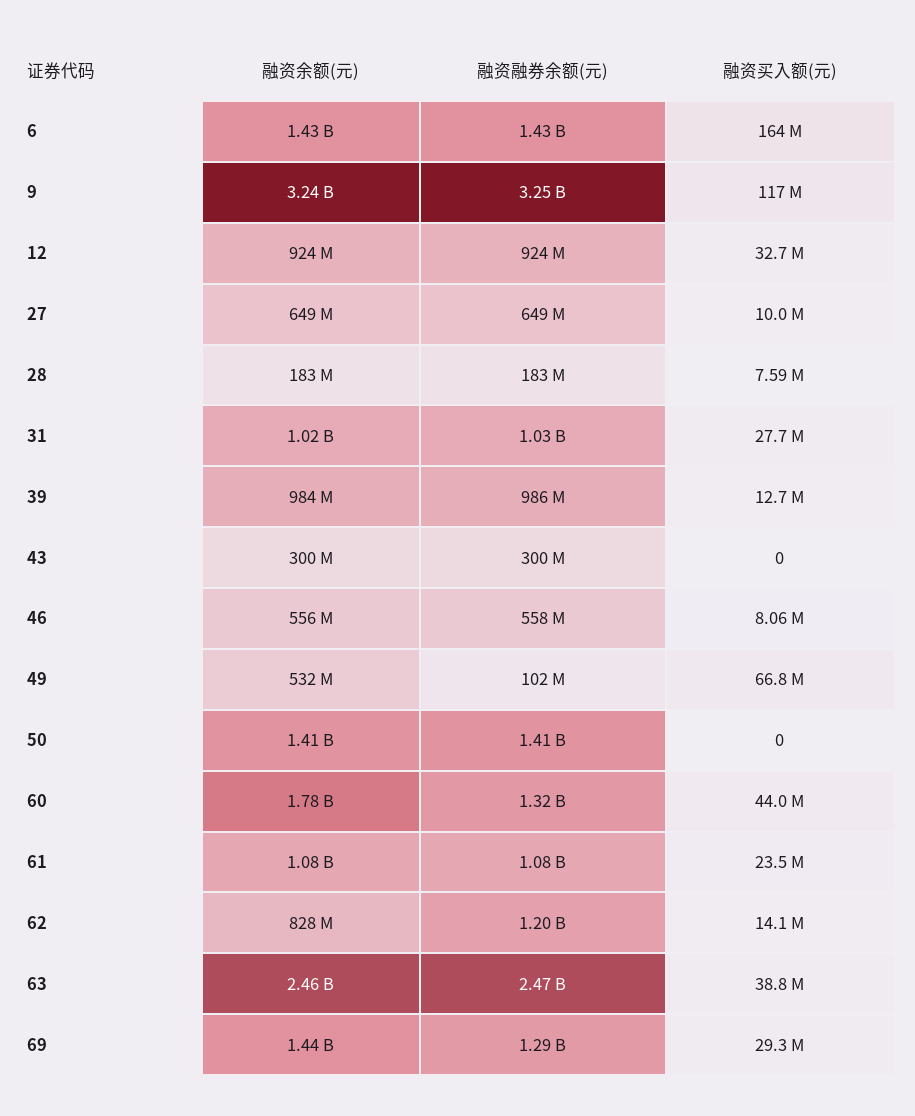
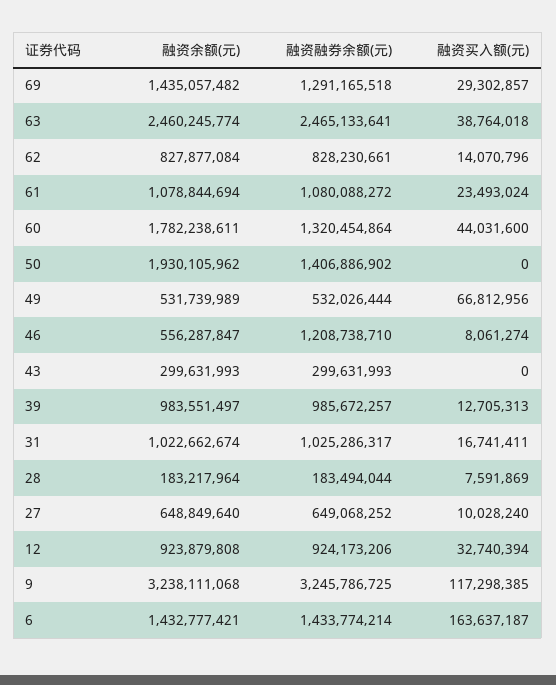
融资买入额(元), 31: 27700000 -> 16741411
融资融券余额(元), 46: 558000000 -> 1208738710
融资融券余额(元), 49: 102000000 -> 532026444
融资余额(元), 50: 1410000000 -> 1930105962
融资融券余额(元), 62: 1200000000 -> 828230661

